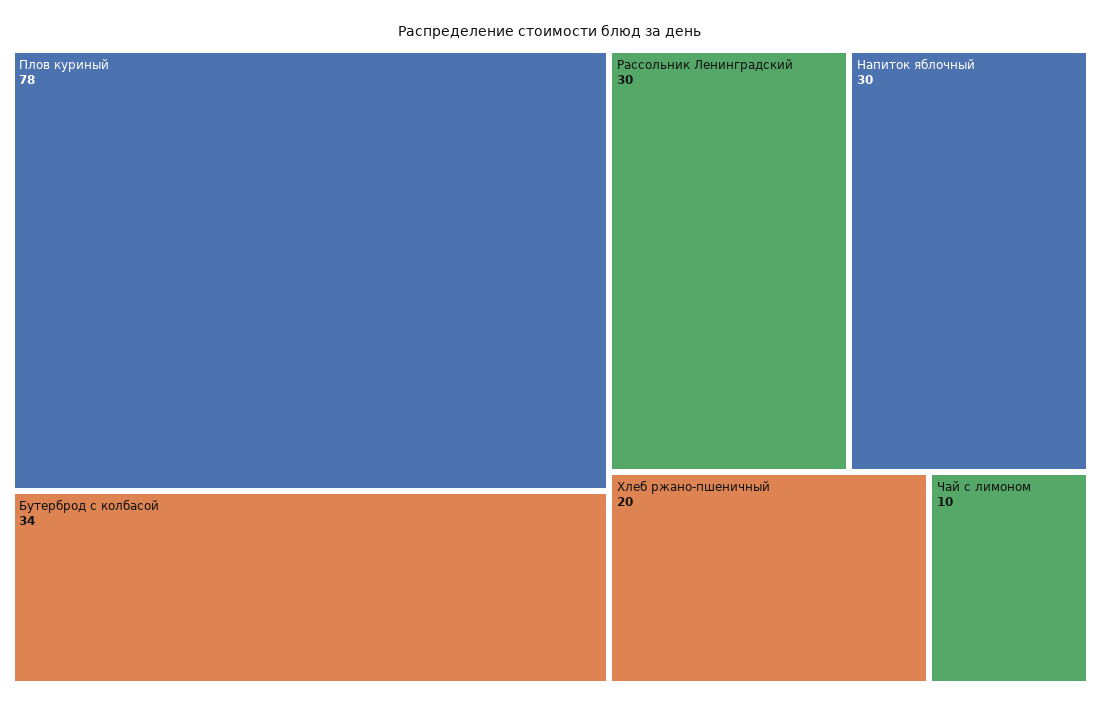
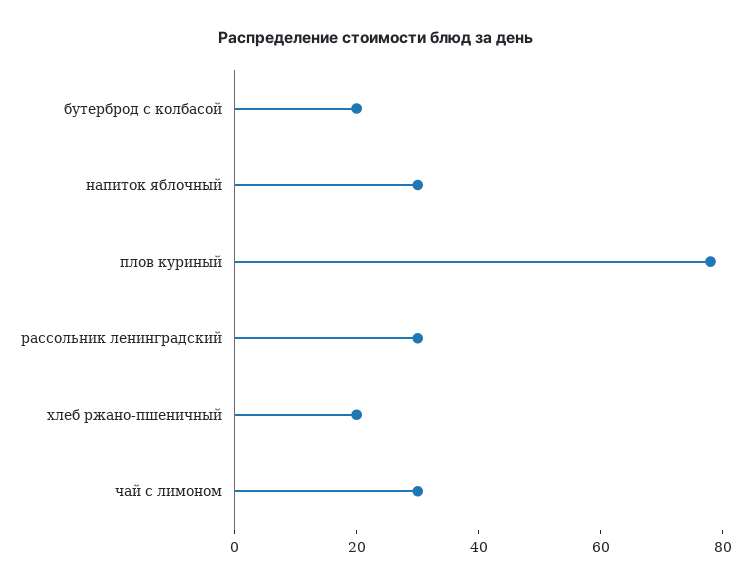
Бутерброд с колбасой: 34 -> 20
Чай с лимоном: 10 -> 30

